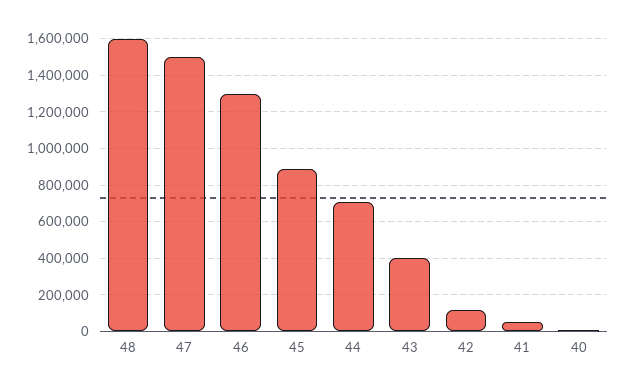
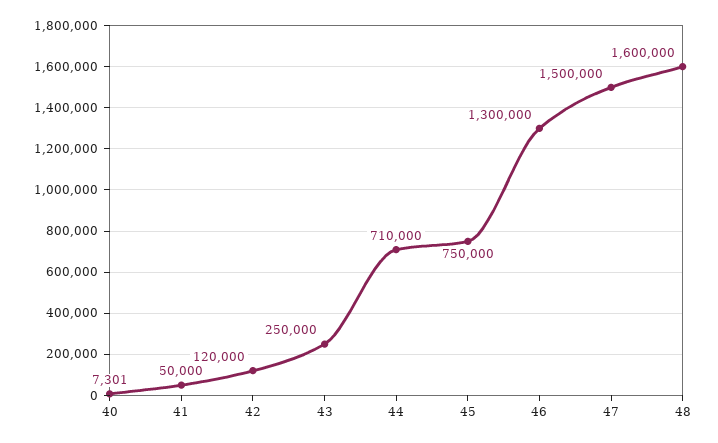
45: 900000 -> 750000
43: 400000 -> 250000

